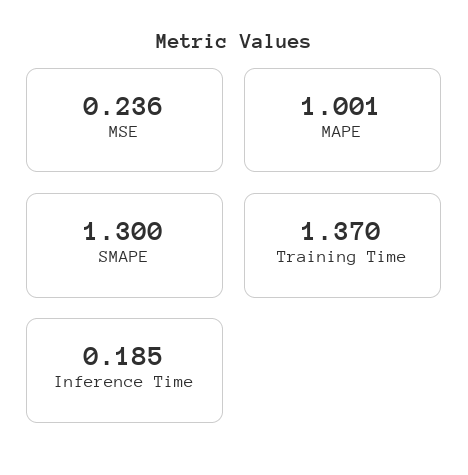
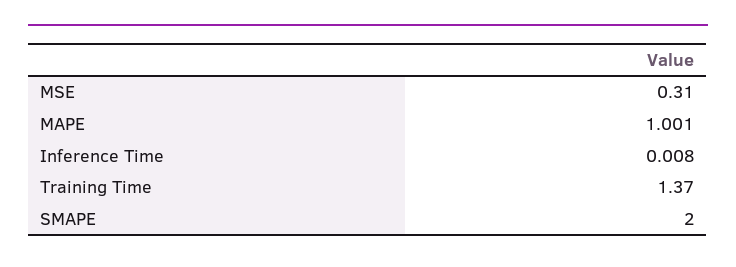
MSE: 0.236 -> 0.31
SMAPE: 1.3 -> 2
Inference Time: 0.185 -> 0.008

